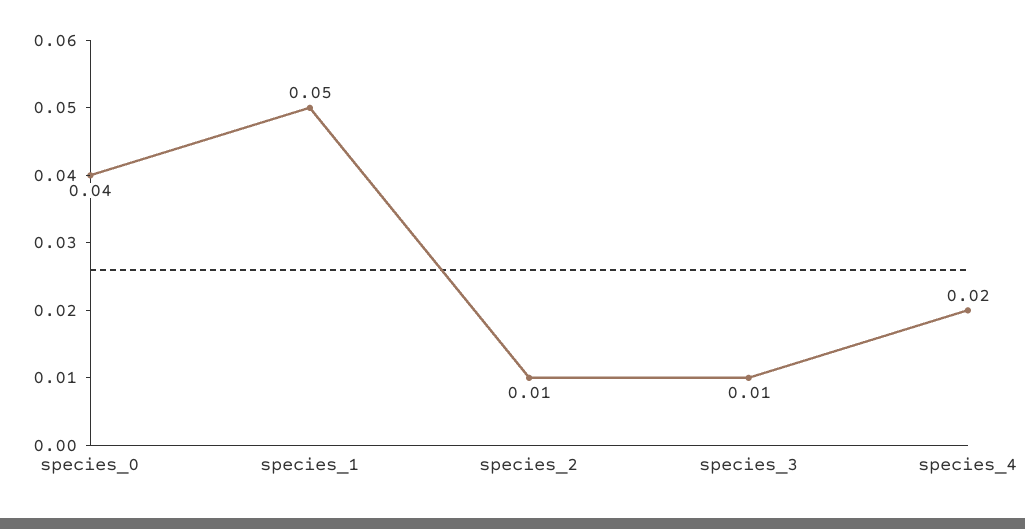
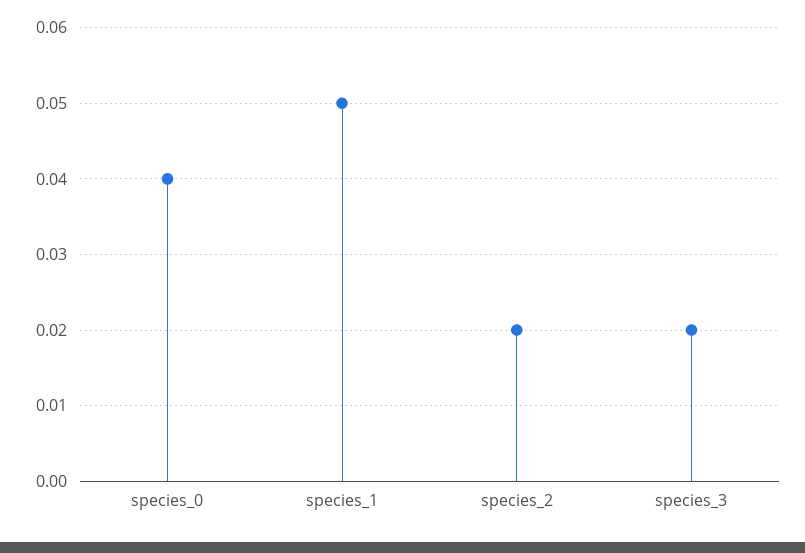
species_2: 0.01 -> 0.02
species_3: 0.01 -> 0.02
species_4: 0.02 -> none

